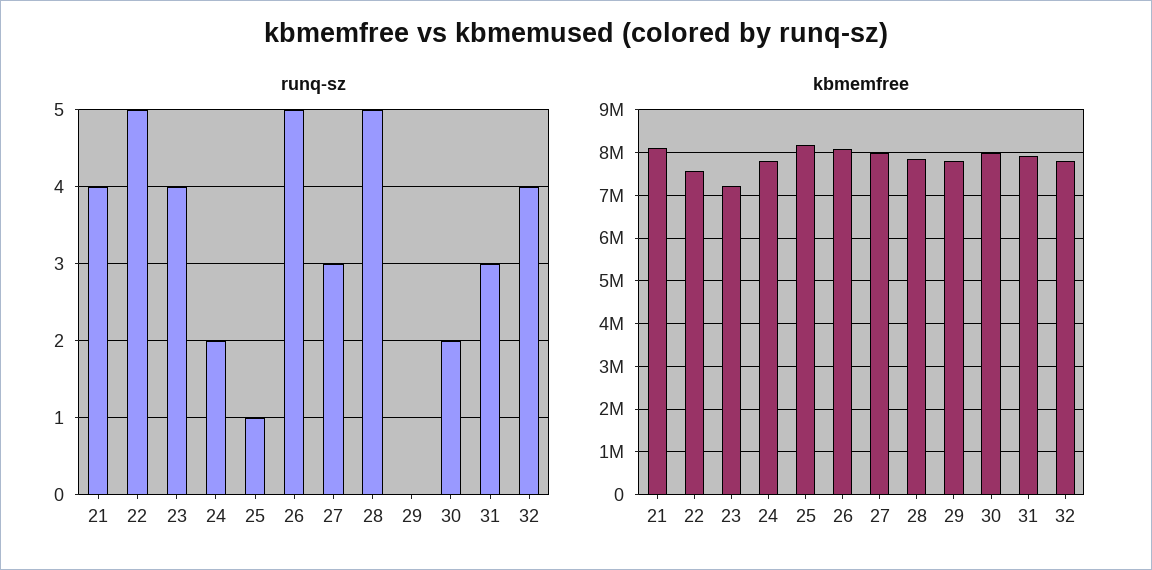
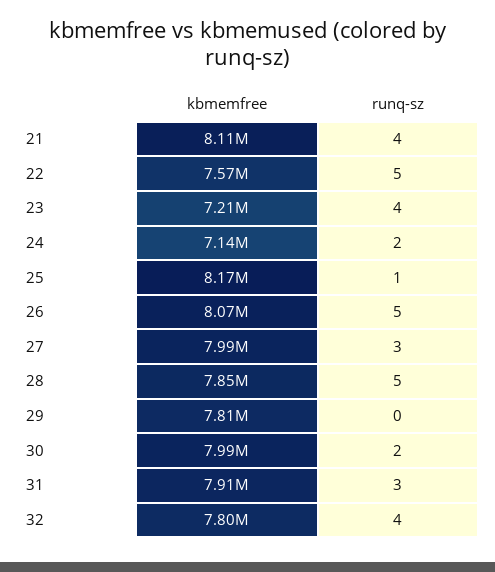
kbmemfree, 24: 7800000 -> 7140000

